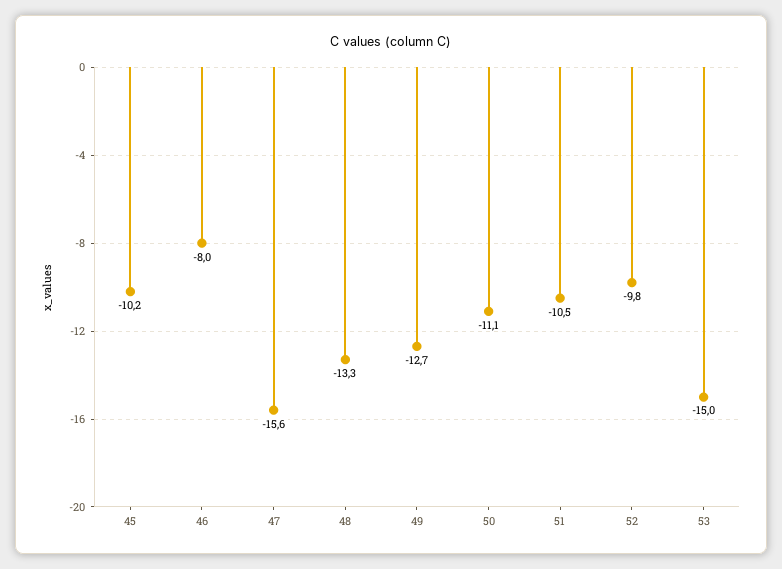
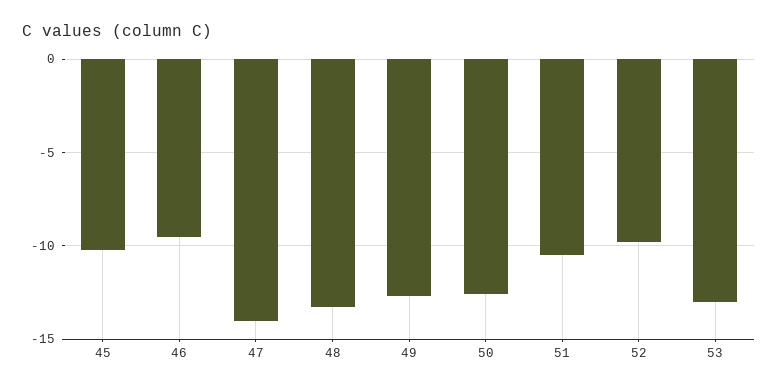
46: -8 -> -9.5
47: -15.6 -> -14
50: -11.1 -> -12.5
53: -15 -> -13

